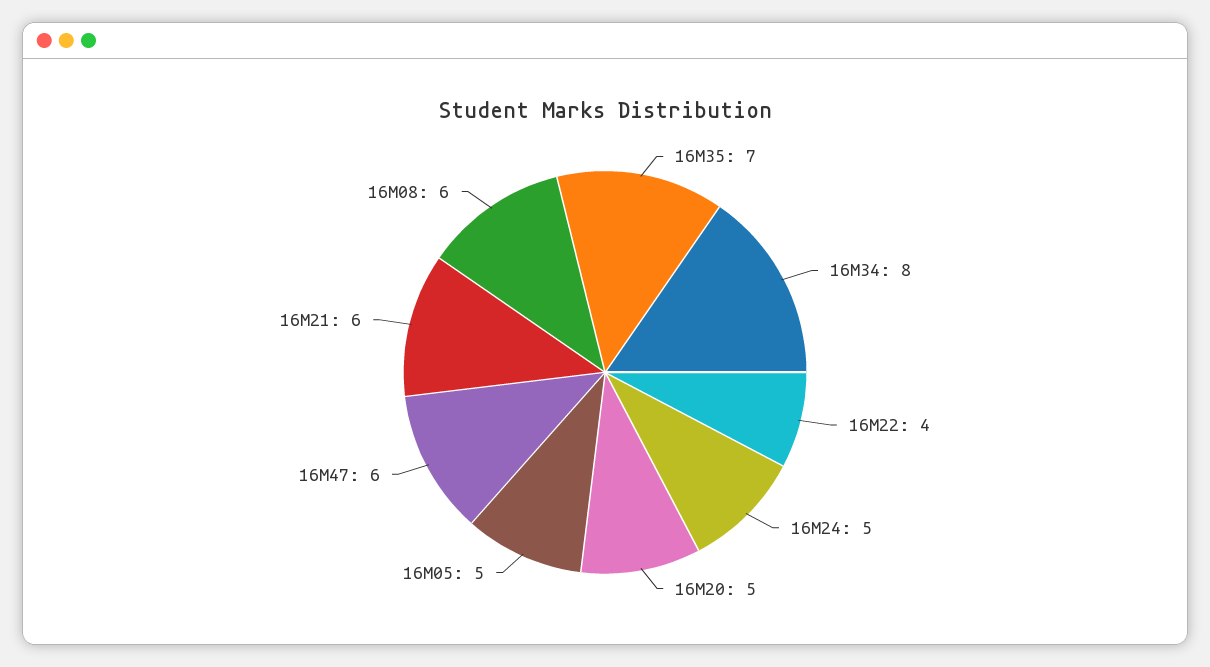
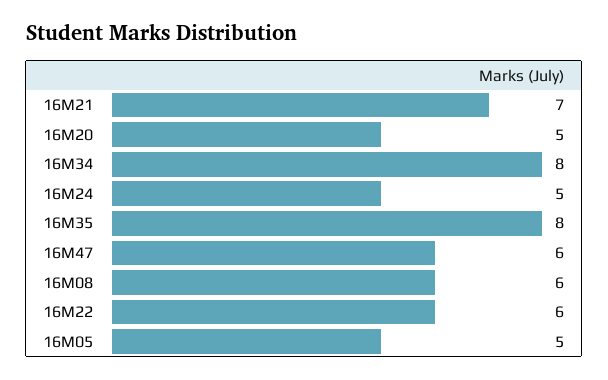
16M35: 7 -> 8
16M22: 4 -> 6
16M21: 6 -> 7

